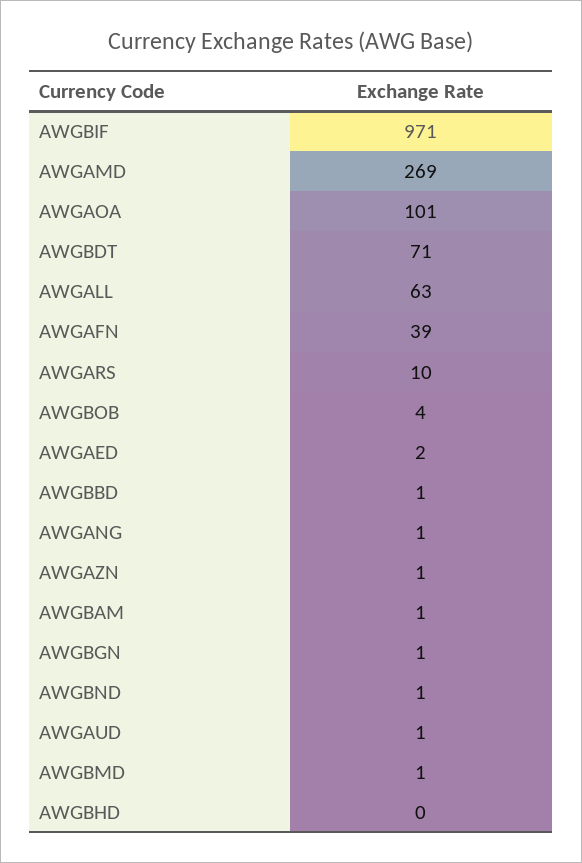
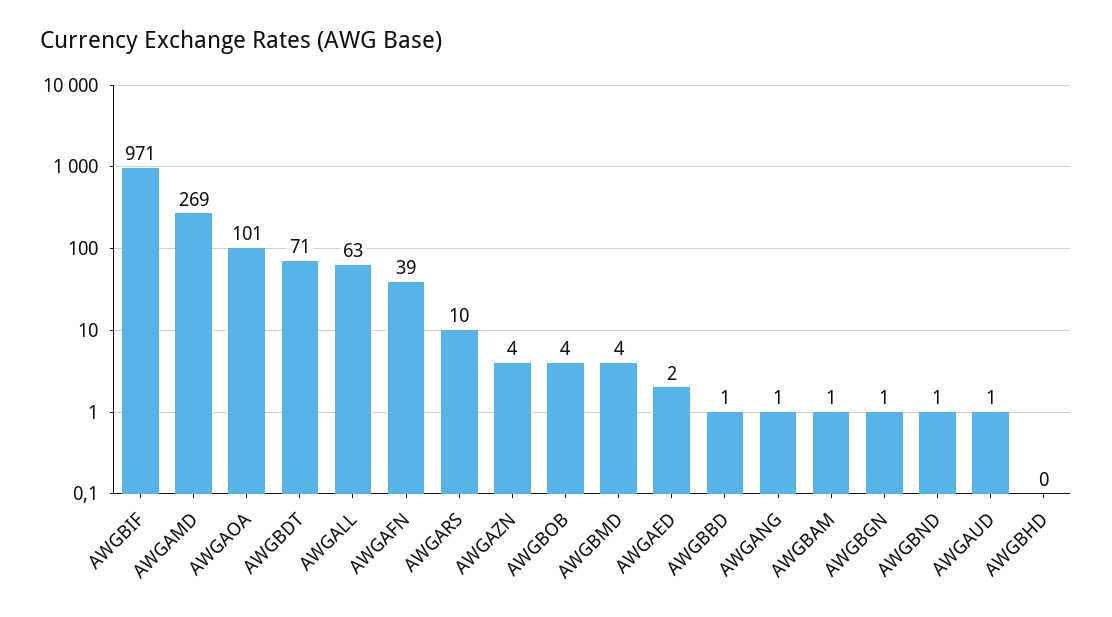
AWGAZN: 1 -> 4
AWGBMD: 1 -> 4

